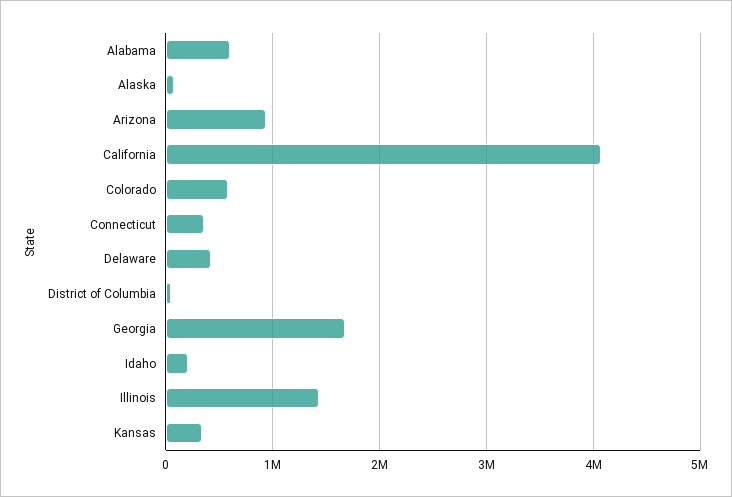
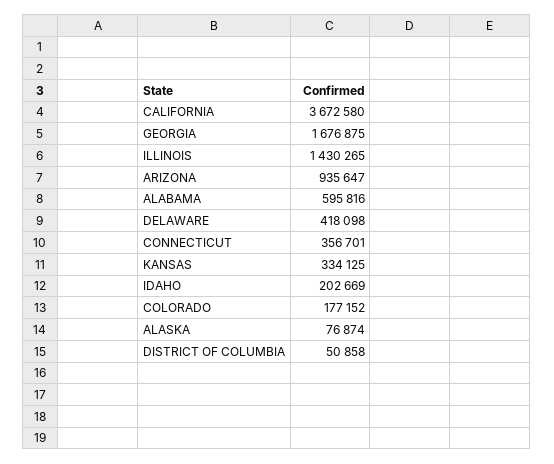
California: 4100000 -> 3672580
Colorado: 600000 -> 177152

